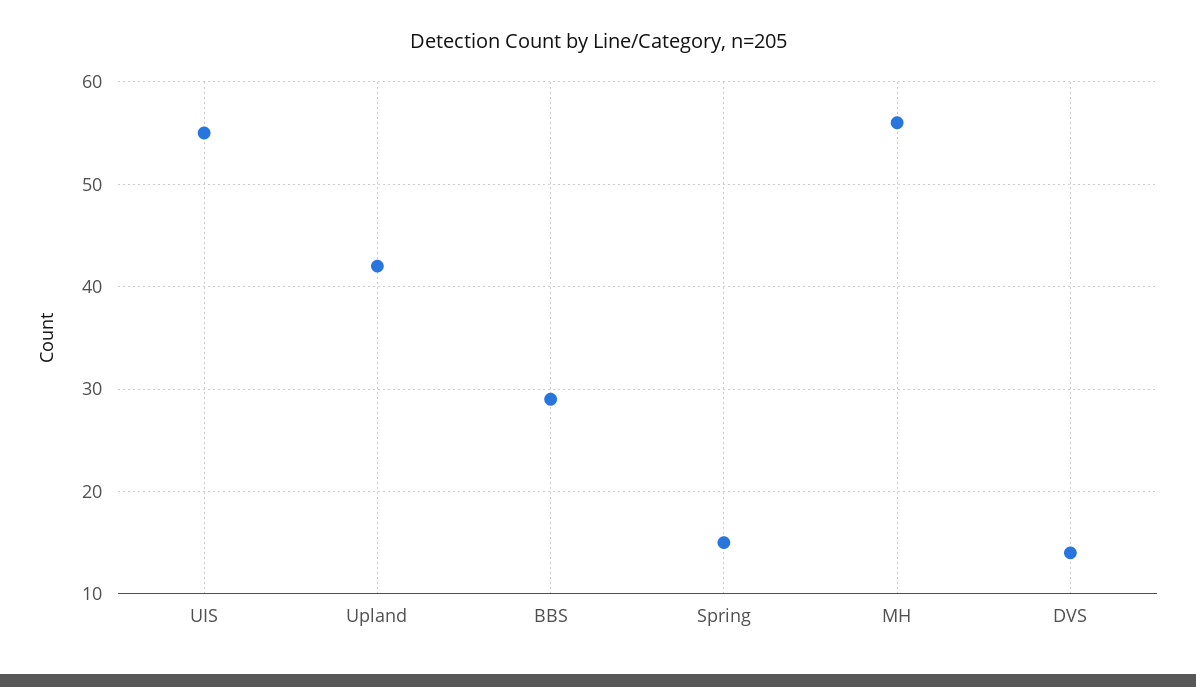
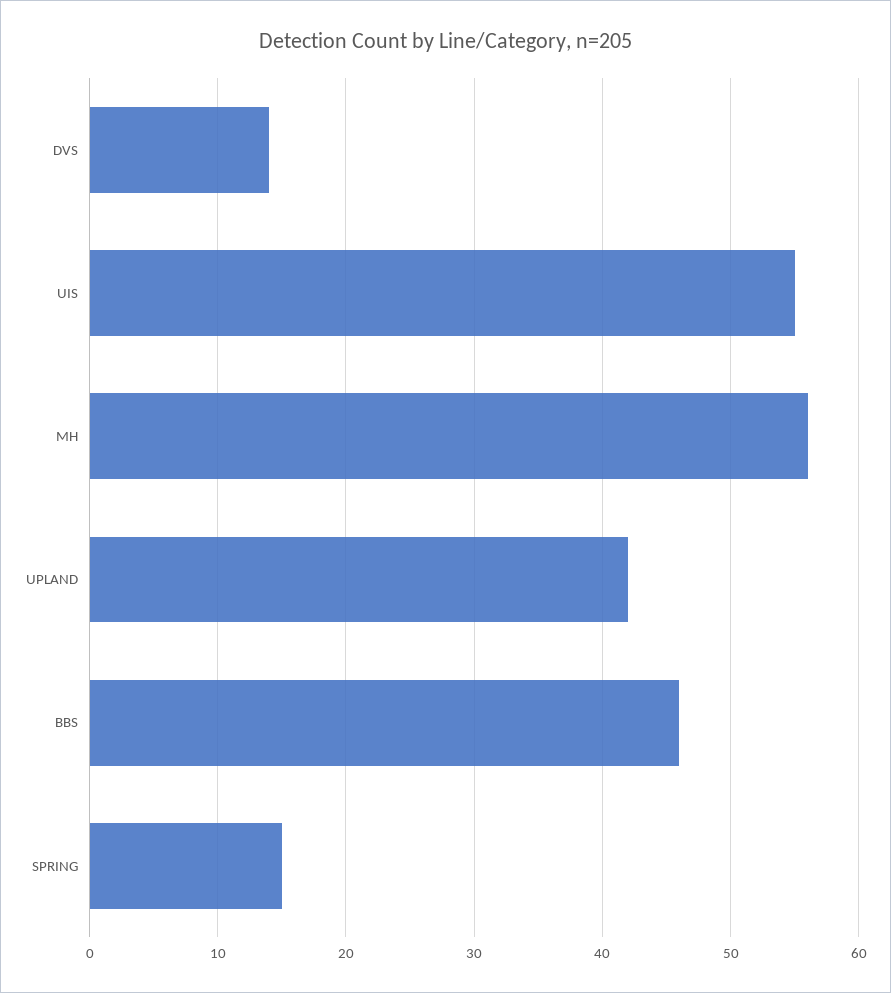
BBS: 29 -> 46

